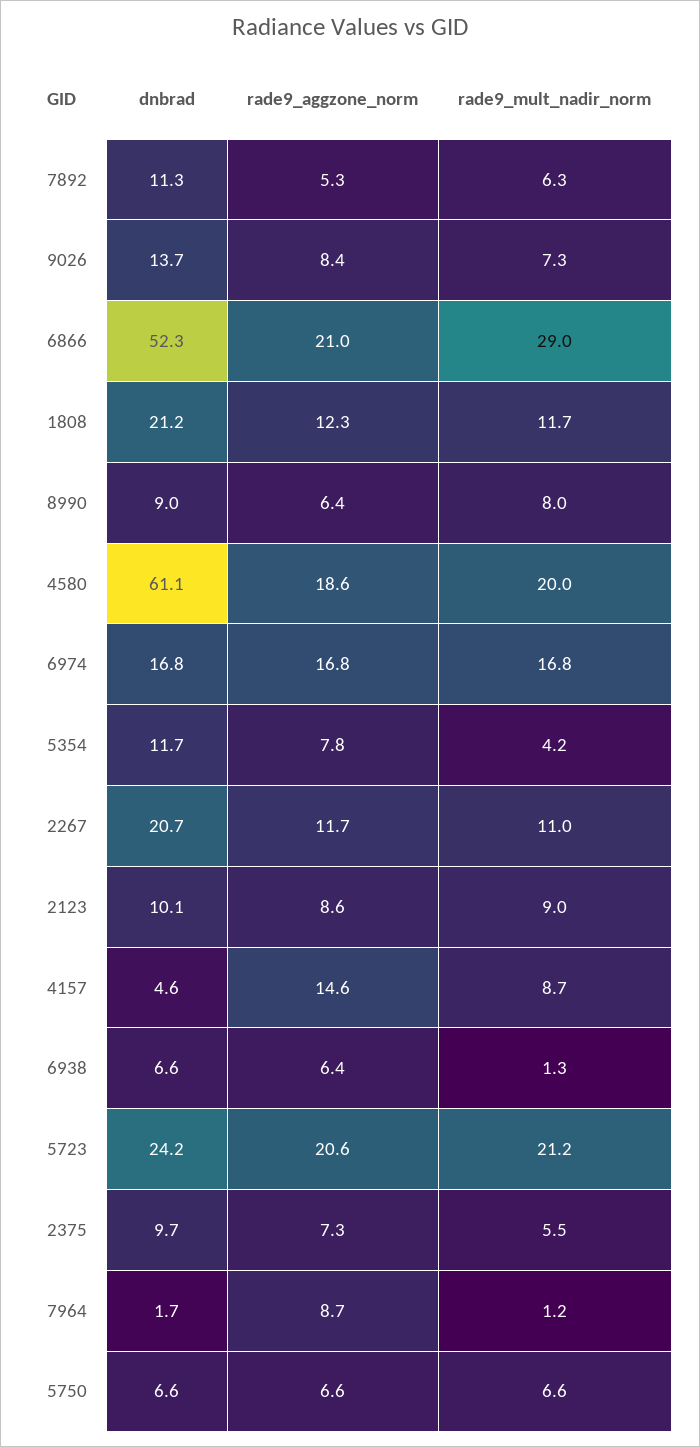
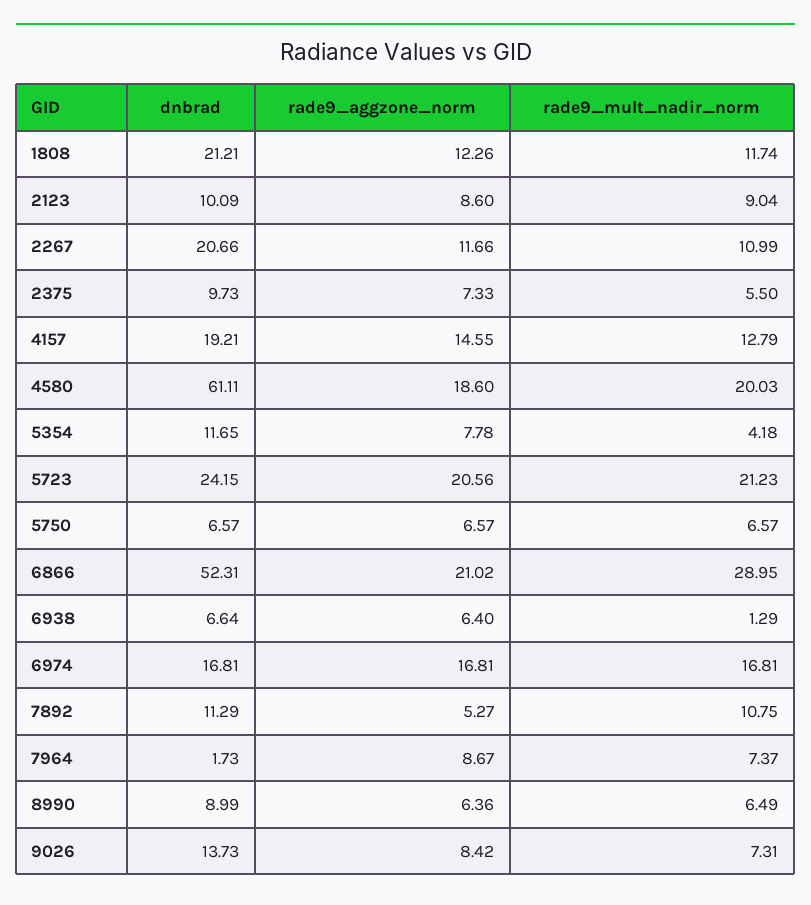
rade9_mult_nadir_norm, 7892: 6.3 -> 10.75
rade9_mult_nadir_norm, 8990: 8 -> 6.49
dnbrad, 4157: 4.6 -> 19.21
rade9_mult_nadir_norm, 4157: 8.7 -> 12.79
rade9_mult_nadir_norm, 7964: 1.2 -> 7.37

